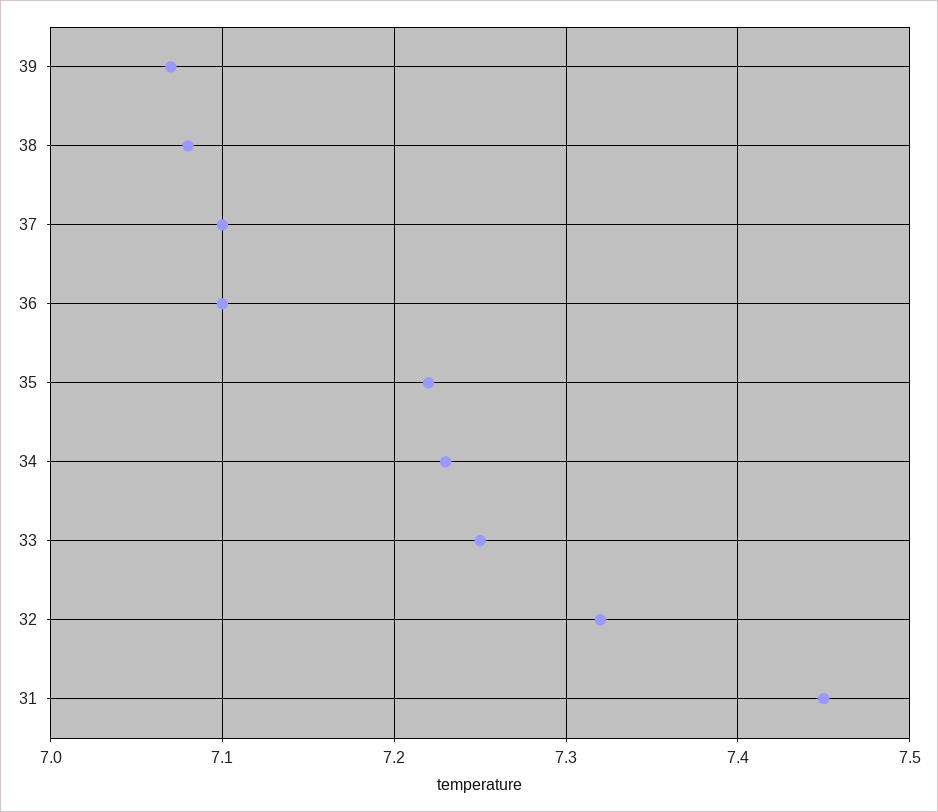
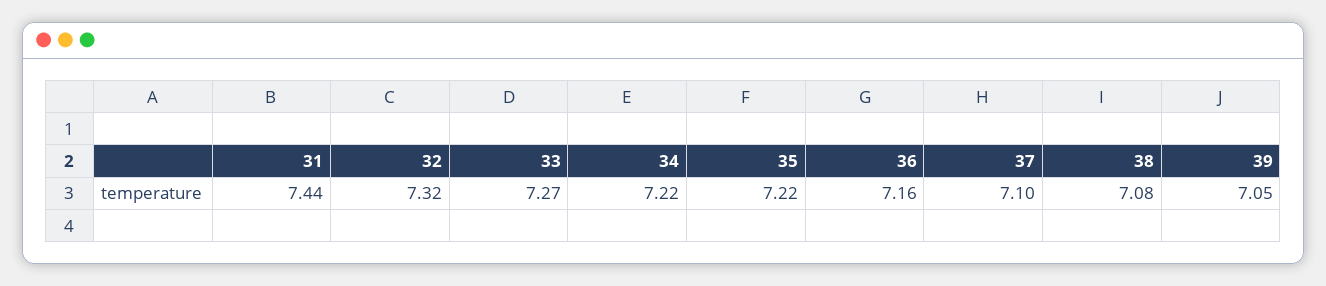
39: 7.07 -> 7.05
36: 7.1 -> 7.16
34: 7.23 -> 7.22
33: 7.25 -> 7.27
31: 7.45 -> 7.44

